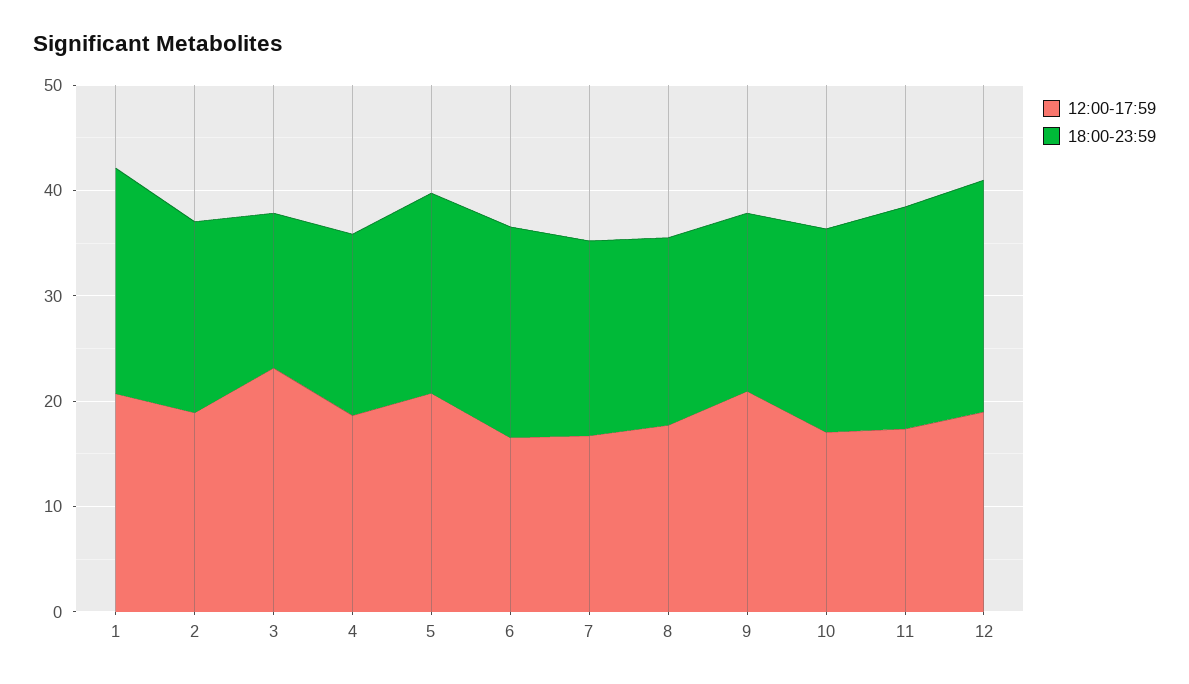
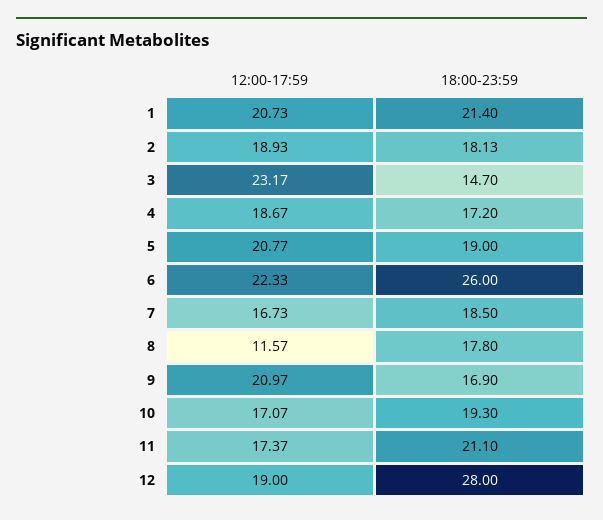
12:00-17:59, 6: 16 -> 22.33
18:00-23:59, 6: 20 -> 26
12:00-17:59, 8: 18 -> 11.57
18:00-23:59, 12: 22 -> 28

